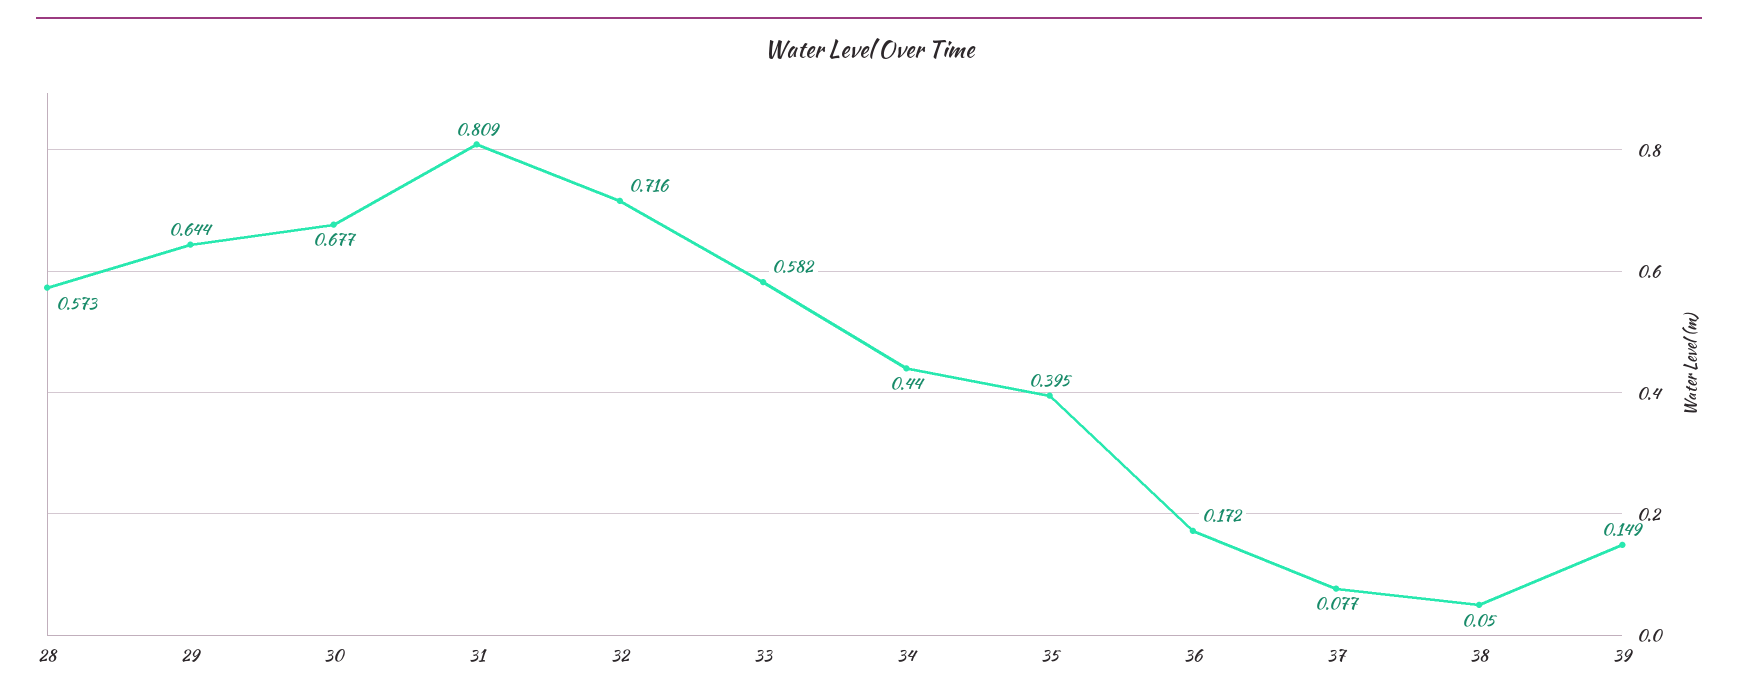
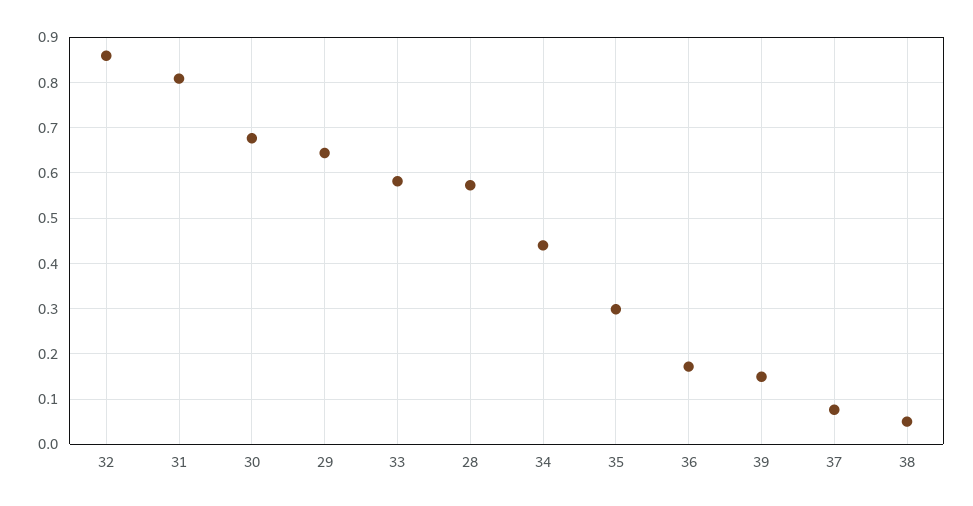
32: 0.716 -> 0.86
35: 0.395 -> 0.3

